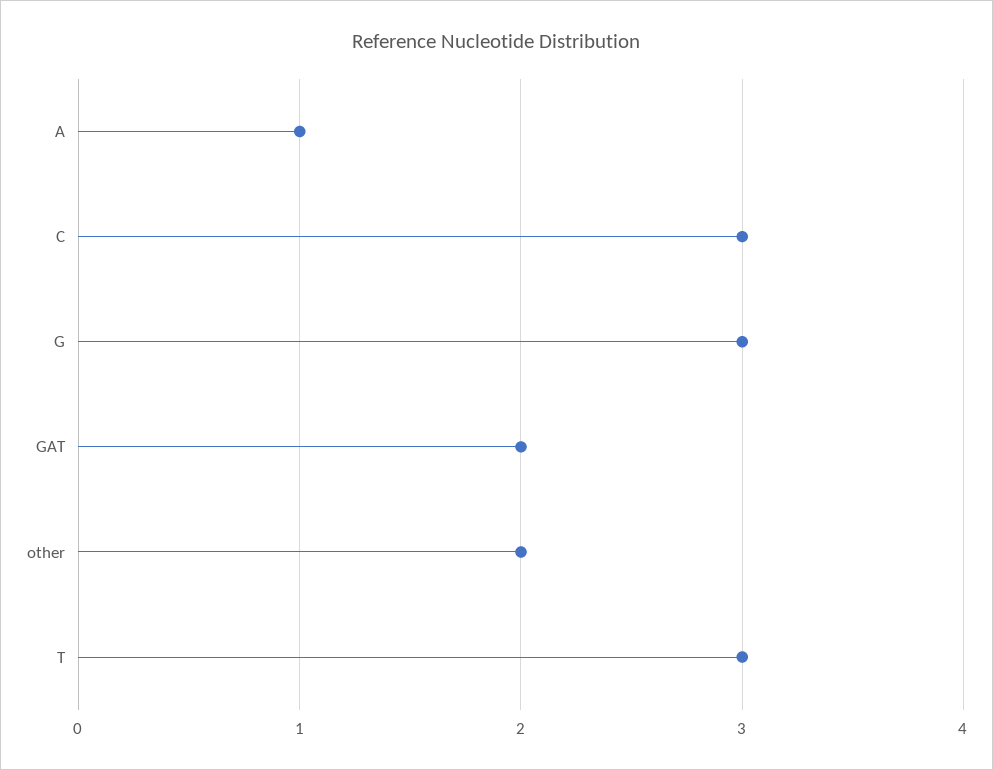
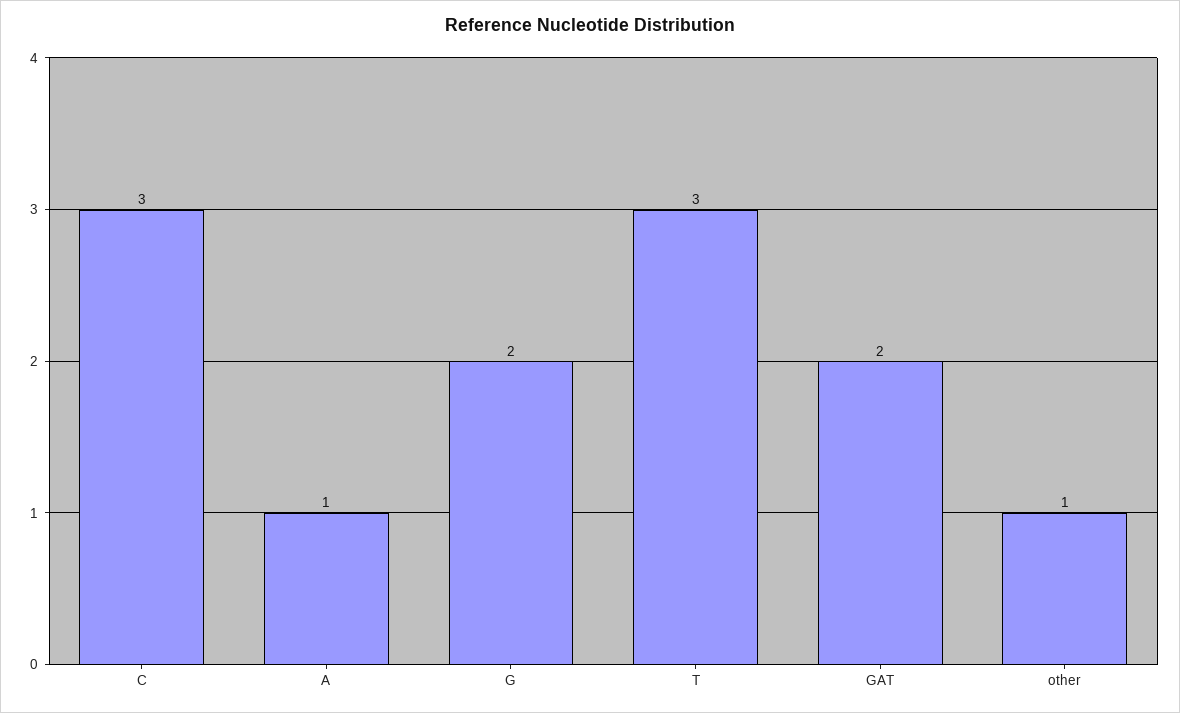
G: 3 -> 2
other: 2 -> 1

